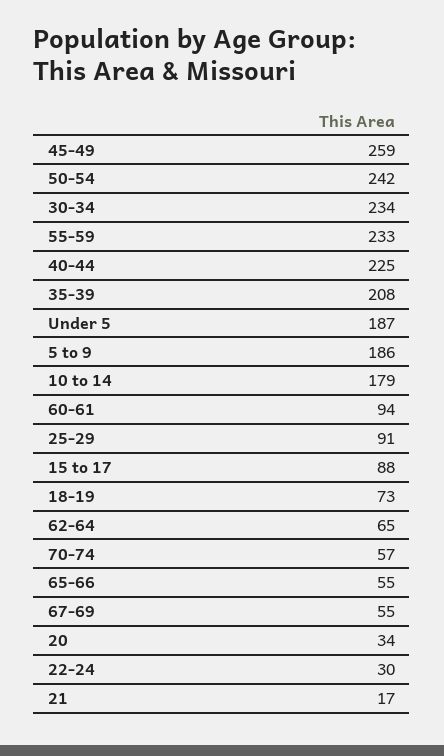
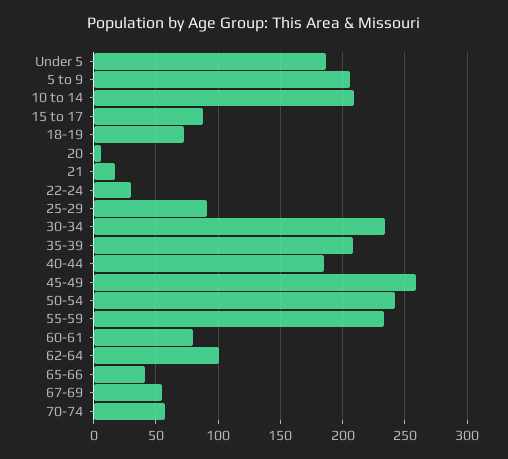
40-44: 225 -> 185
5 to 9: 186 -> 205
10 to 14: 179 -> 210
60-61: 94 -> 80
62-64: 65 -> 100
65-66: 55 -> 40
20: 34 -> 5

